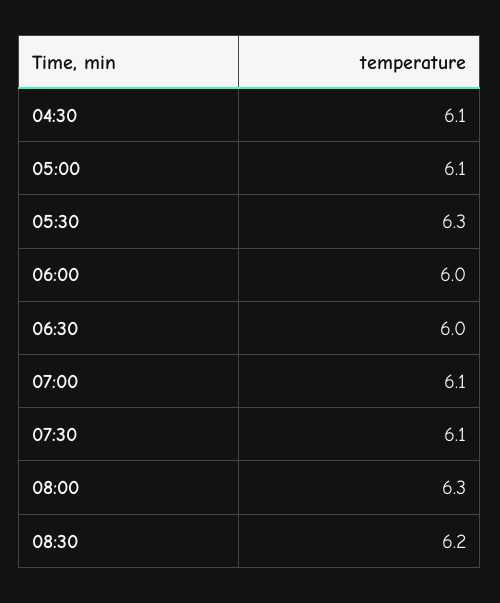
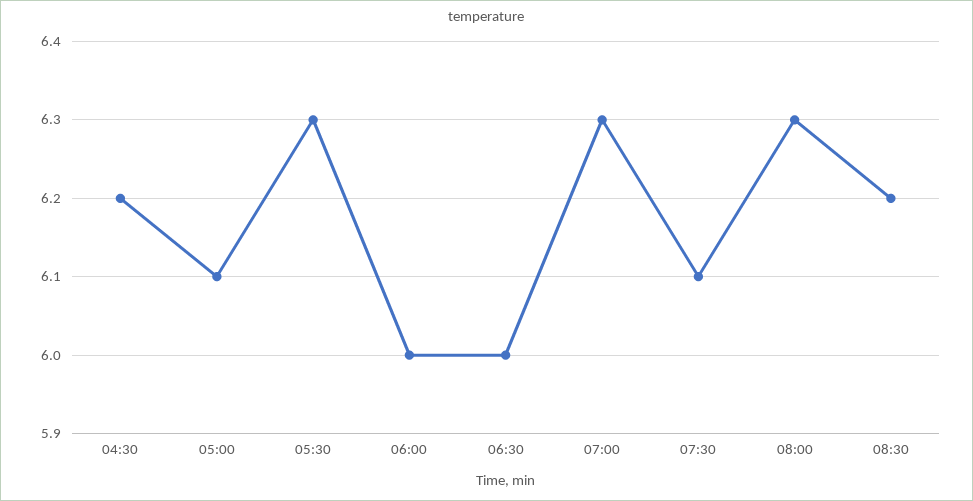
04:30: 6.1 -> 6.2
07:00: 6.1 -> 6.3

